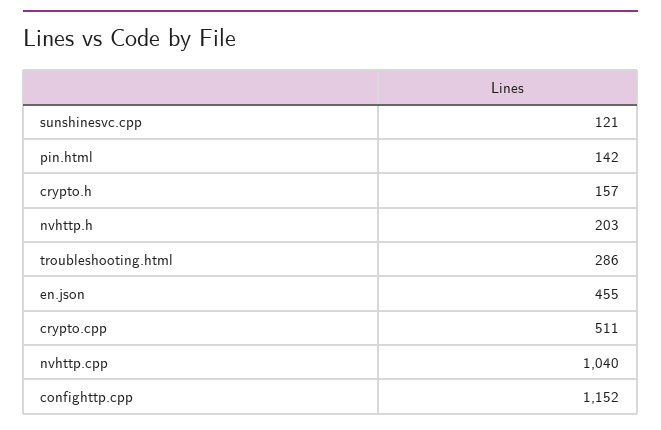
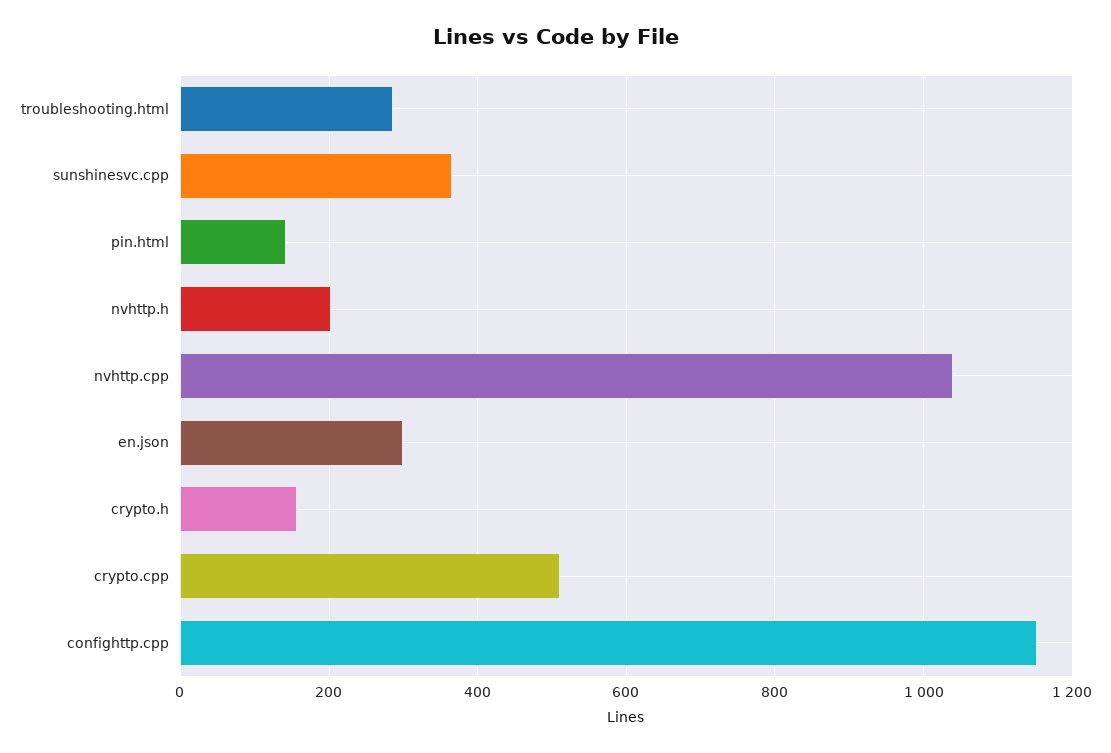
sunshinesvc.cpp: 121 -> 360
en.json: 455 -> 300

